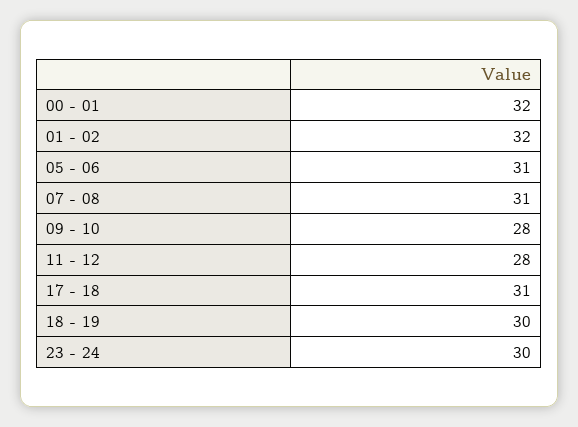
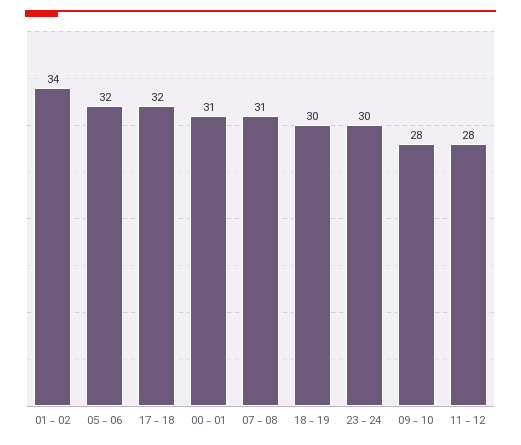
00 - 01: 32 -> 31
01 - 02: 32 -> 34
05 - 06: 31 -> 32
17 - 18: 31 -> 32

